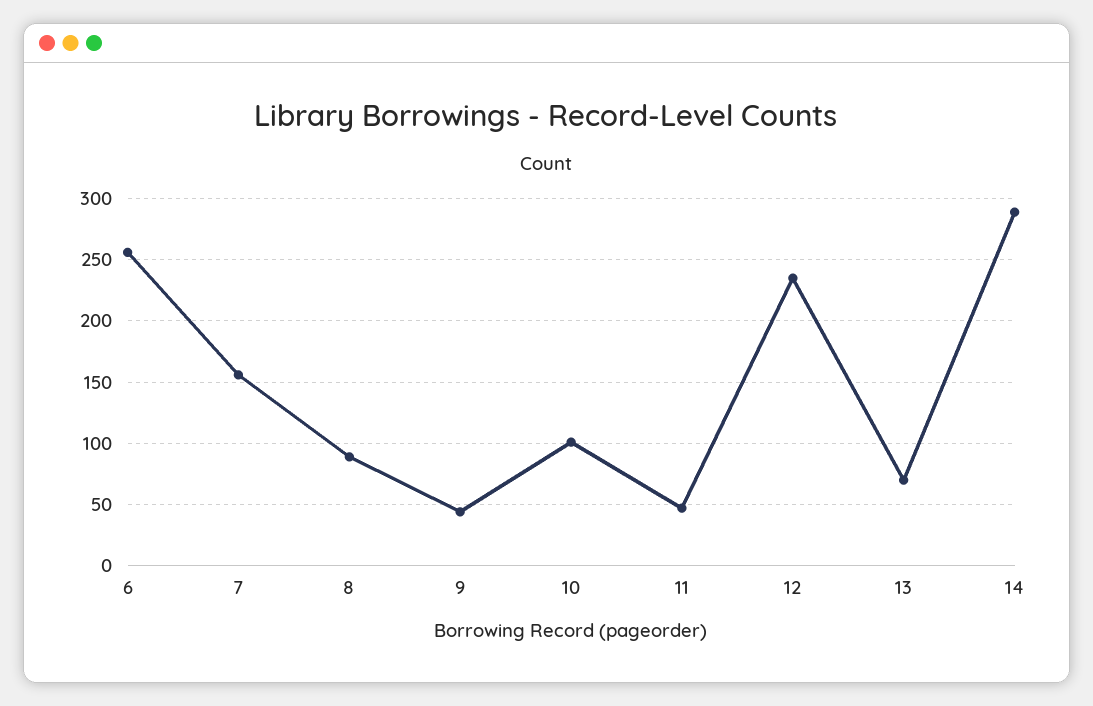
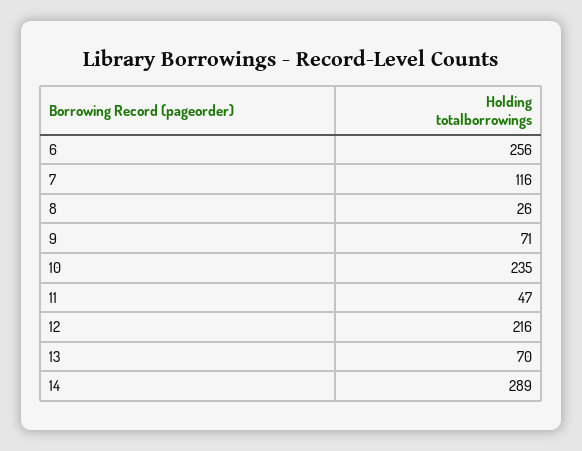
7: 155 -> 116
8: 90 -> 26
9: 45 -> 71
10: 100 -> 235
12: 235 -> 216

